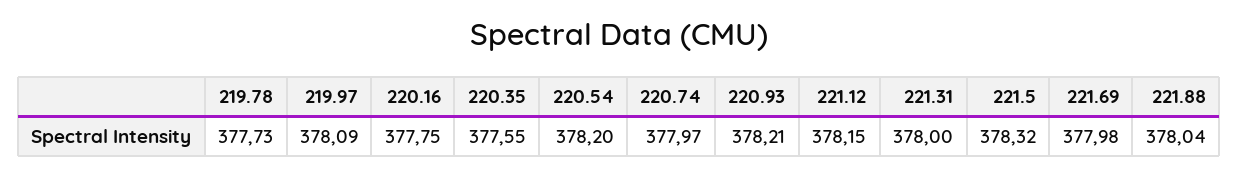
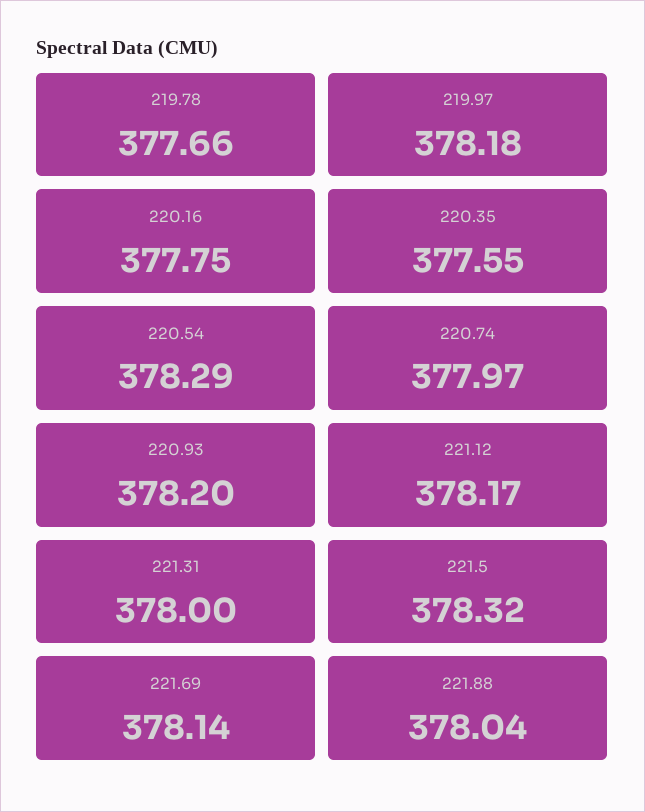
219.78: 377.73 -> 377.66
219.97: 378.09 -> 378.18
220.54: 378.2 -> 378.29
220.93: 378.21 -> 378.2
221.12: 378.15 -> 378.17
221.69: 377.98 -> 378.14

